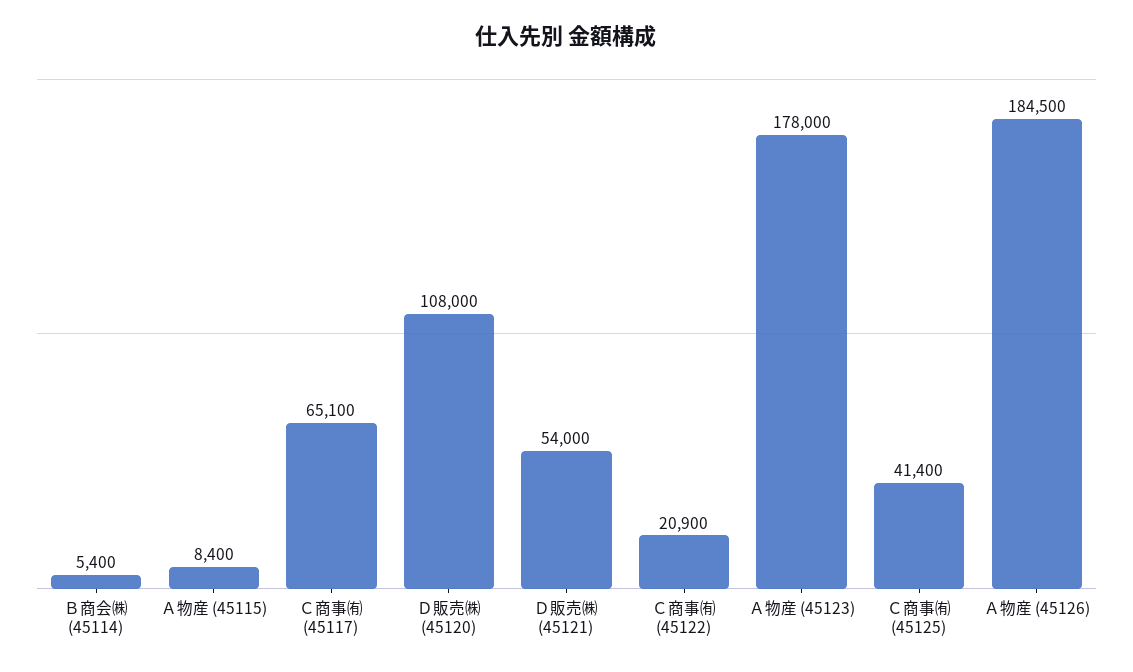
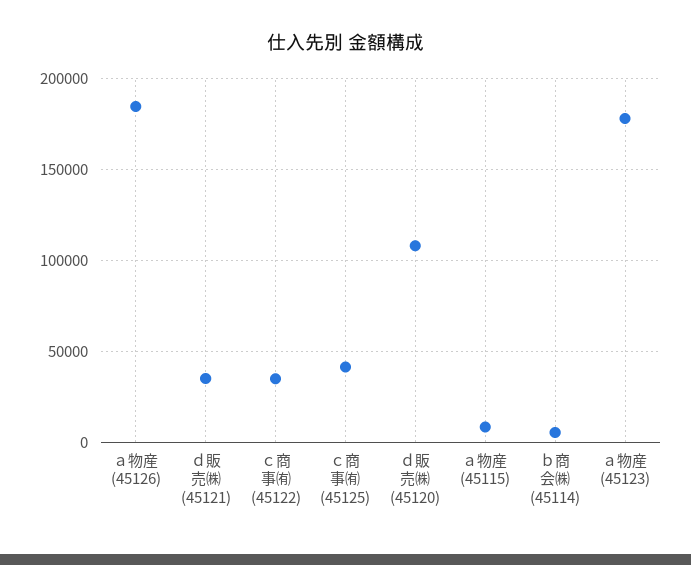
Ｃ商事㈲ (45117): 65100 -> none
Ｄ販売㈱ (45121): 54000 -> 35000
Ｃ商事㈲ (45122): 20900 -> 35000

